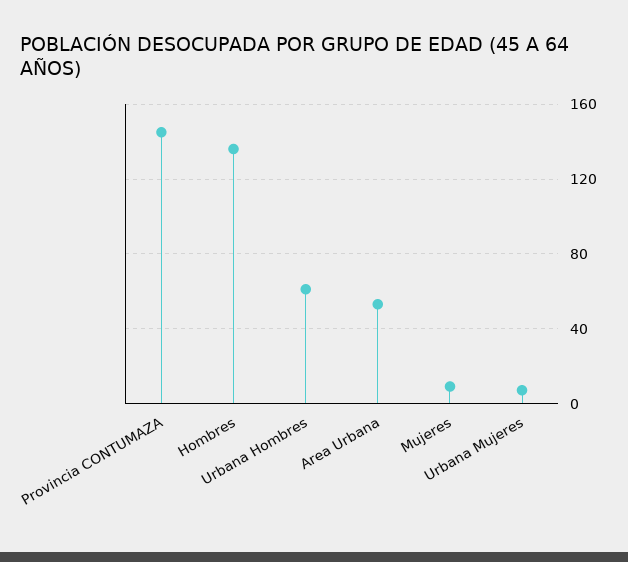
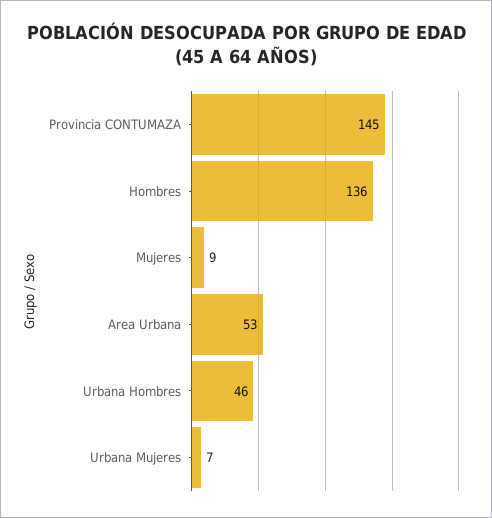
Urbana Hombres: 60 -> 46

